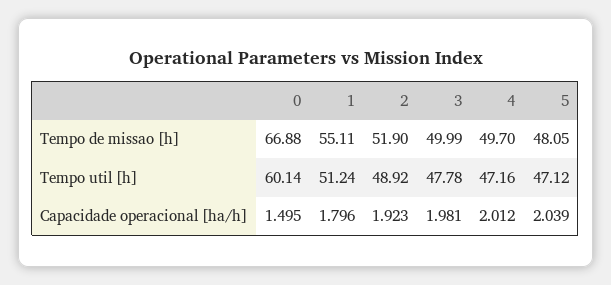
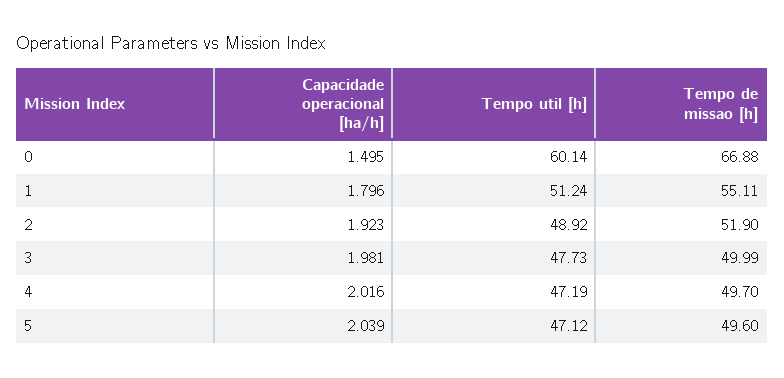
5, Tempo de missao [h]: 48.05 -> 49.6
3, Tempo util [h]: 47.78 -> 47.73
4, Tempo util [h]: 47.16 -> 47.19
4, Capacidade operacional [ha/h]: 2.012 -> 2.016

